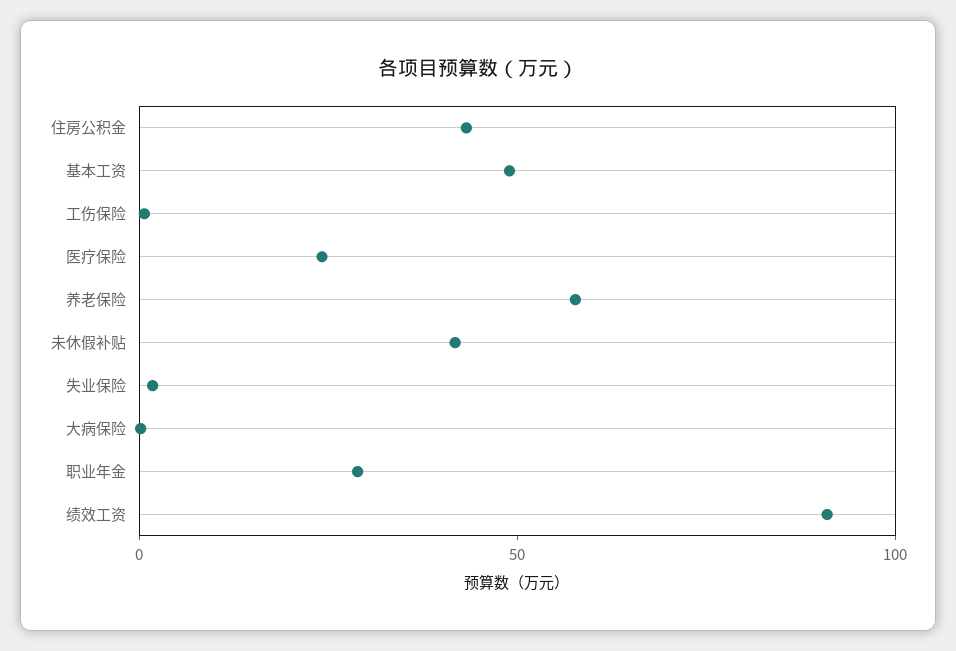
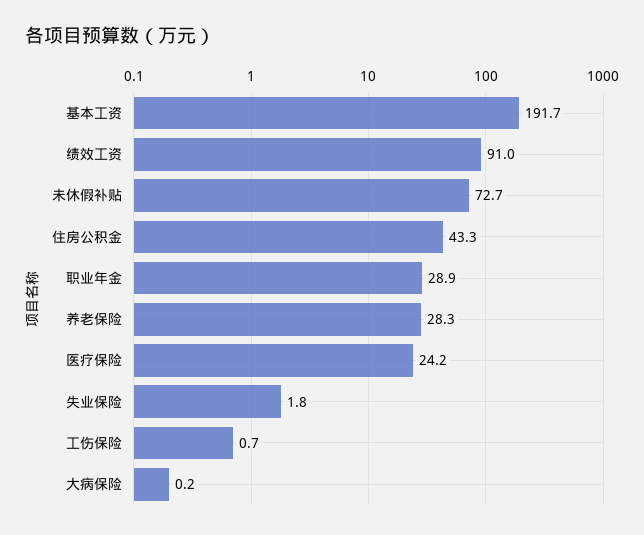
基本工资: 50 -> 191.7
养老保险: 60 -> 28.3
未休假补贴: 40 -> 72.7

